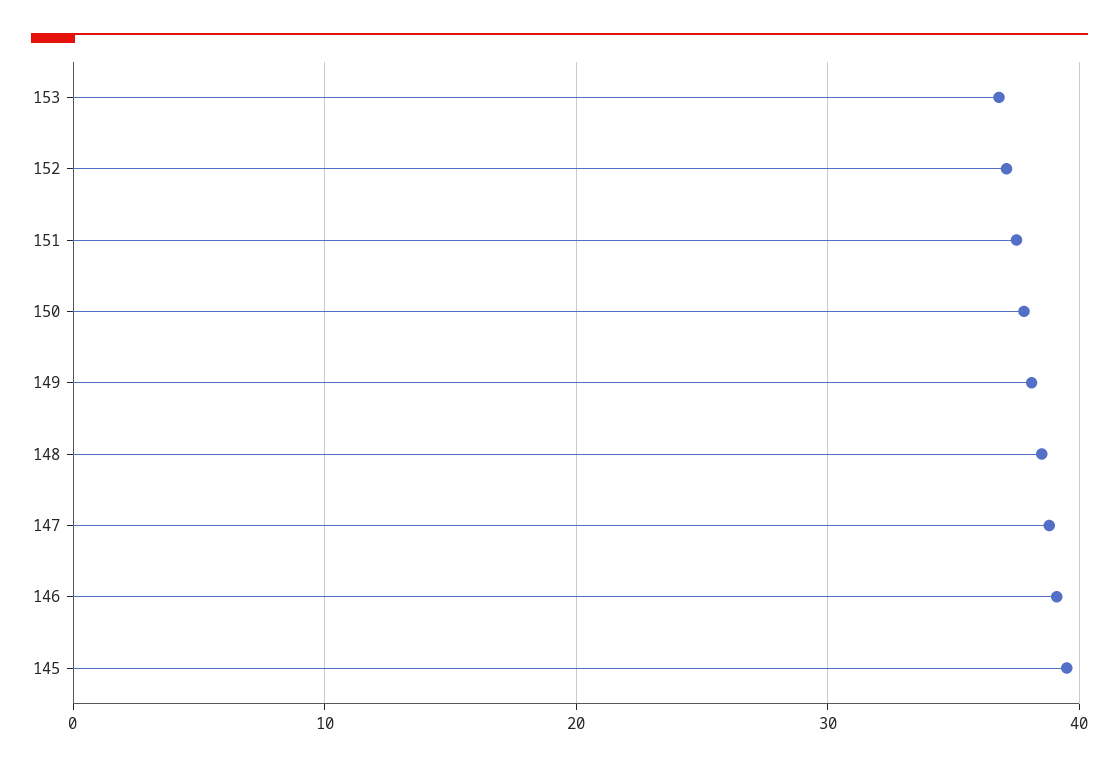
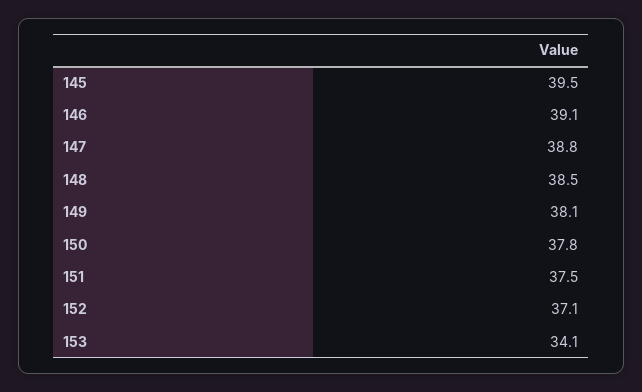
153: 37 -> 34.1

